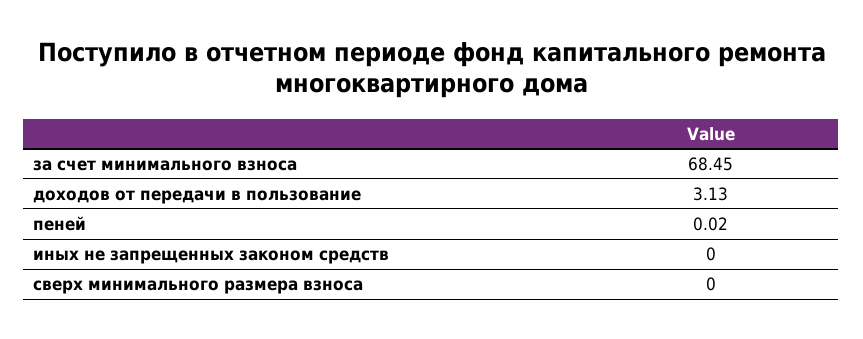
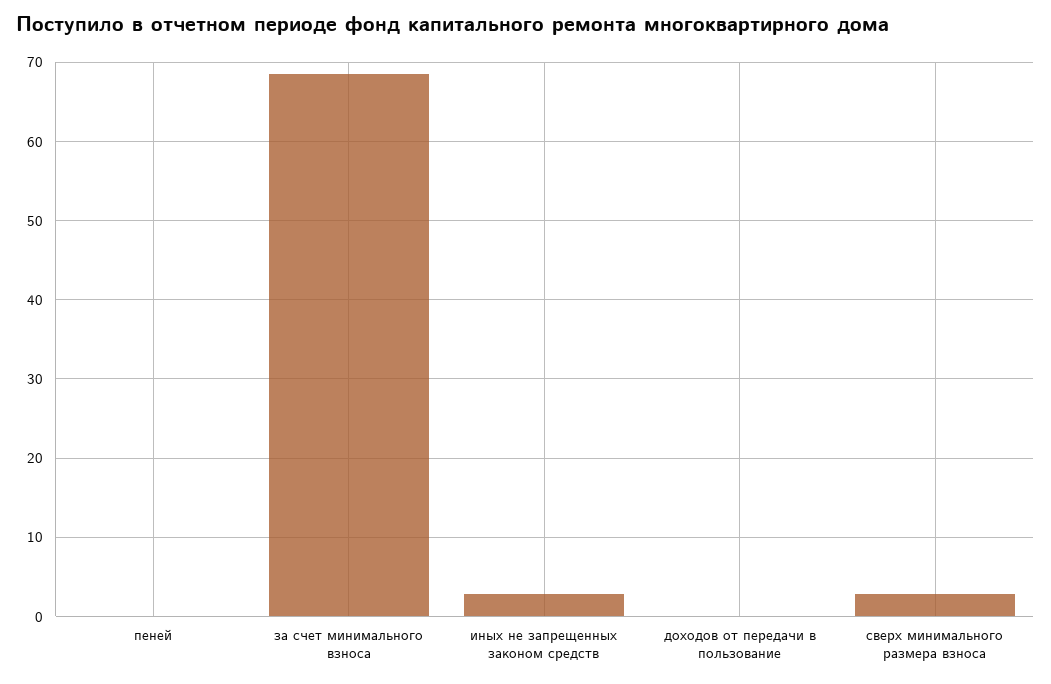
доходов от передачи в пользование: 3.13 -> 0
иных не запрещенных законом средств: 0 -> 3
сверх минимального размера взноса: 0 -> 3

